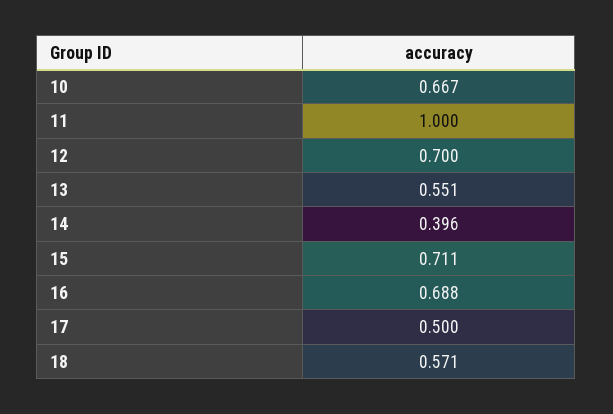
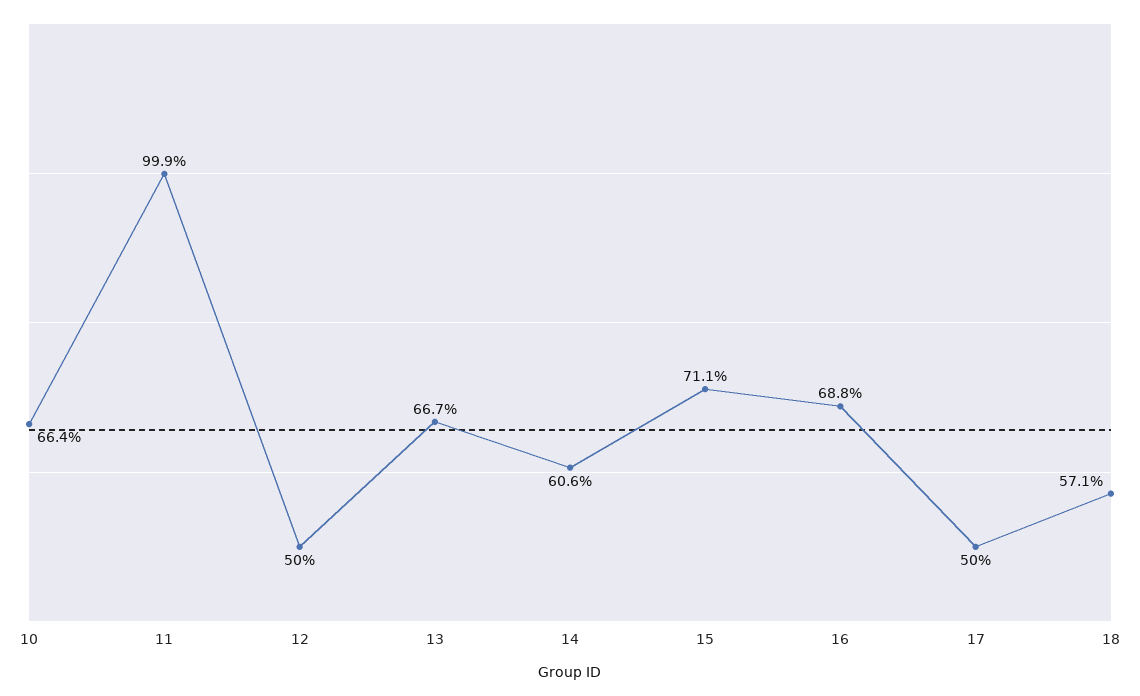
10: 0.667 -> 0.664
11: 1 -> 0.999
12: 0.7 -> 0.5
13: 0.551 -> 0.667
14: 0.396 -> 0.606

